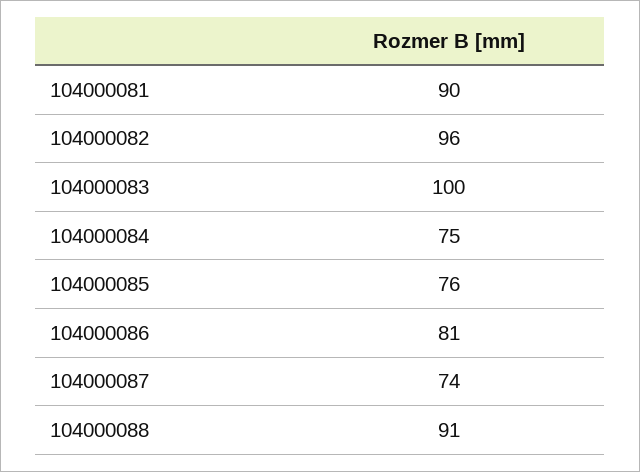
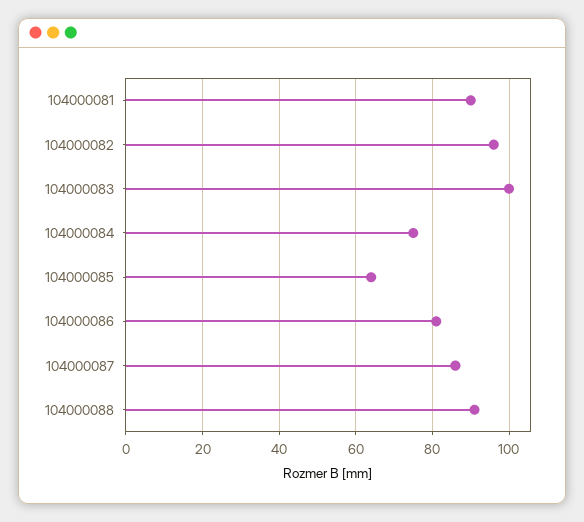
104000085: 76 -> 65
104000087: 74 -> 85

